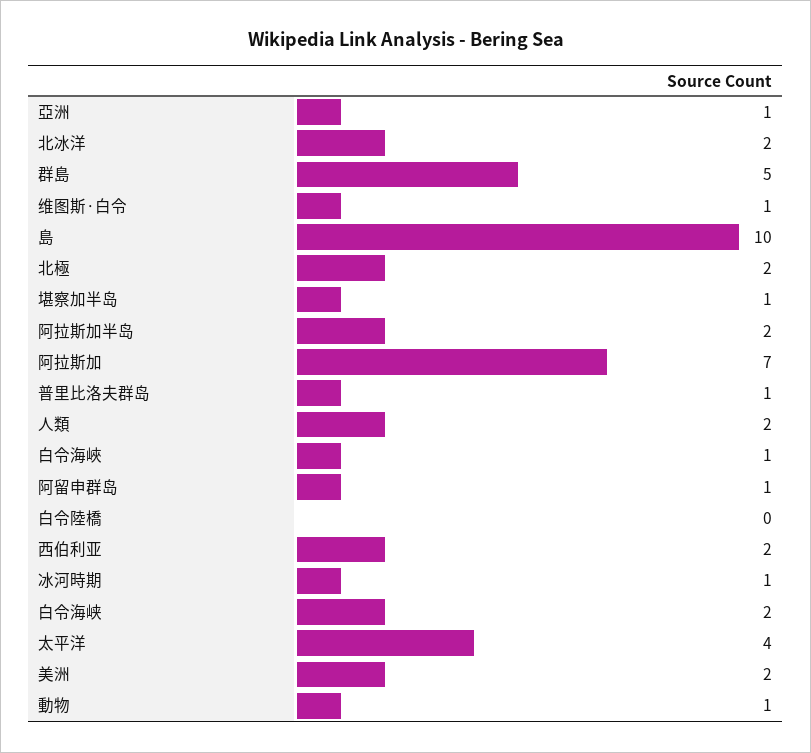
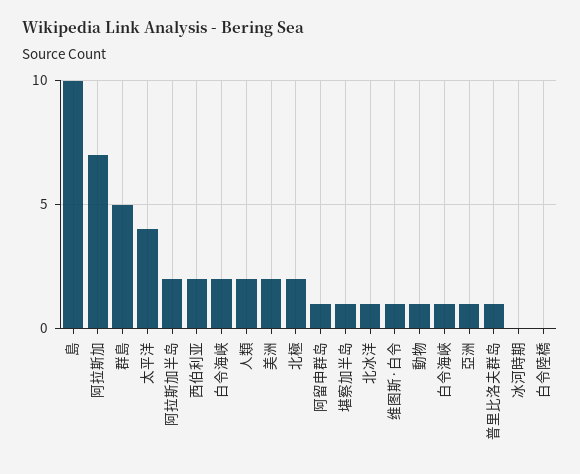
北冰洋: 2 -> 1
冰河時期: 1 -> 0

